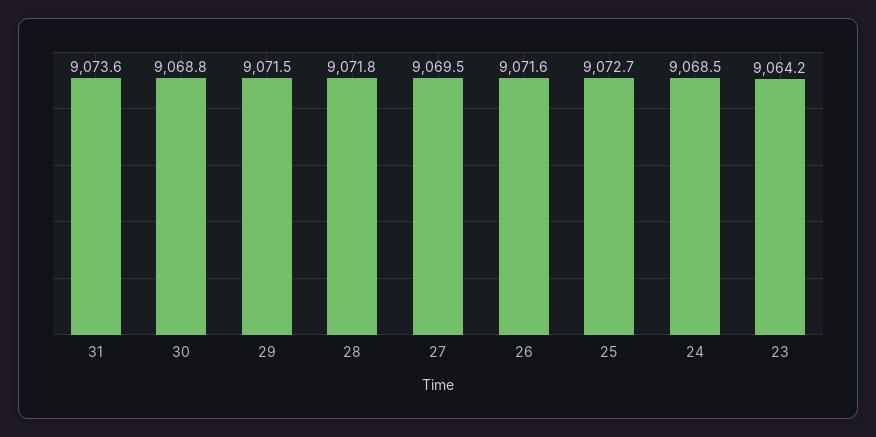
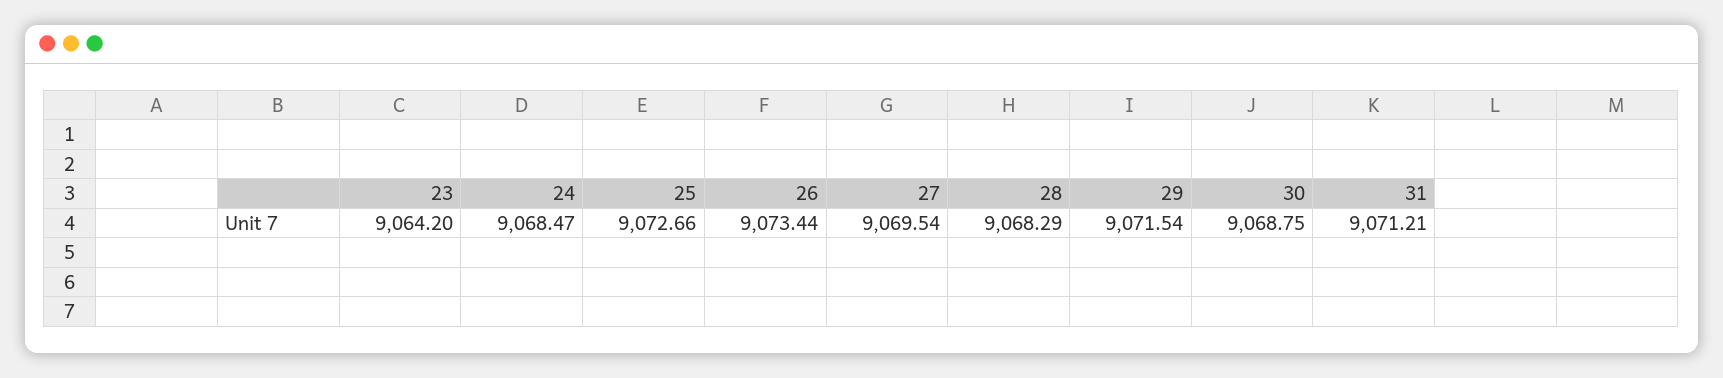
31: 9073.6 -> 9071.21
28: 9071.8 -> 9068.29
26: 9071.6 -> 9073.44

